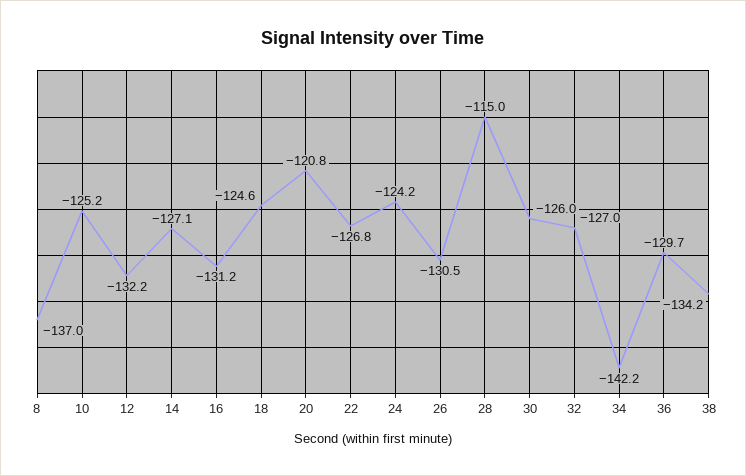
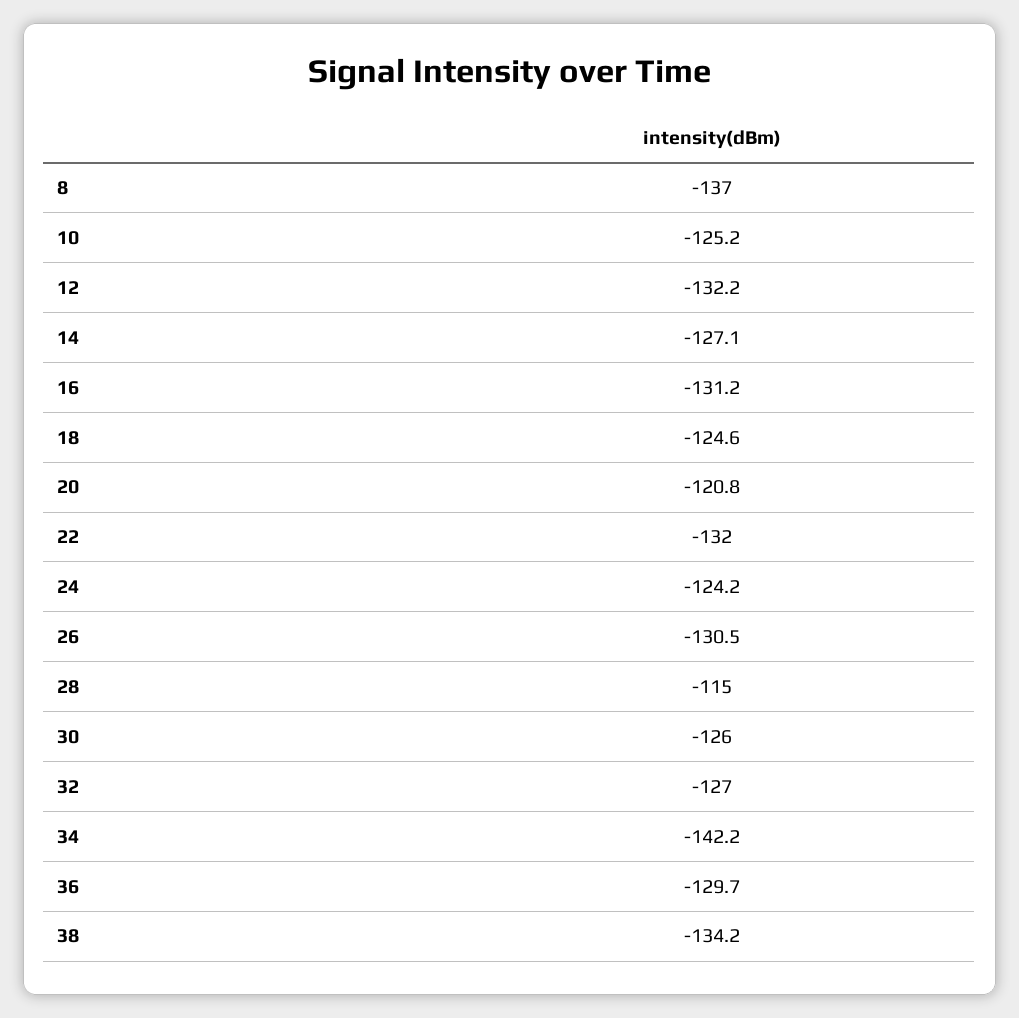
22: -126.8 -> -132

